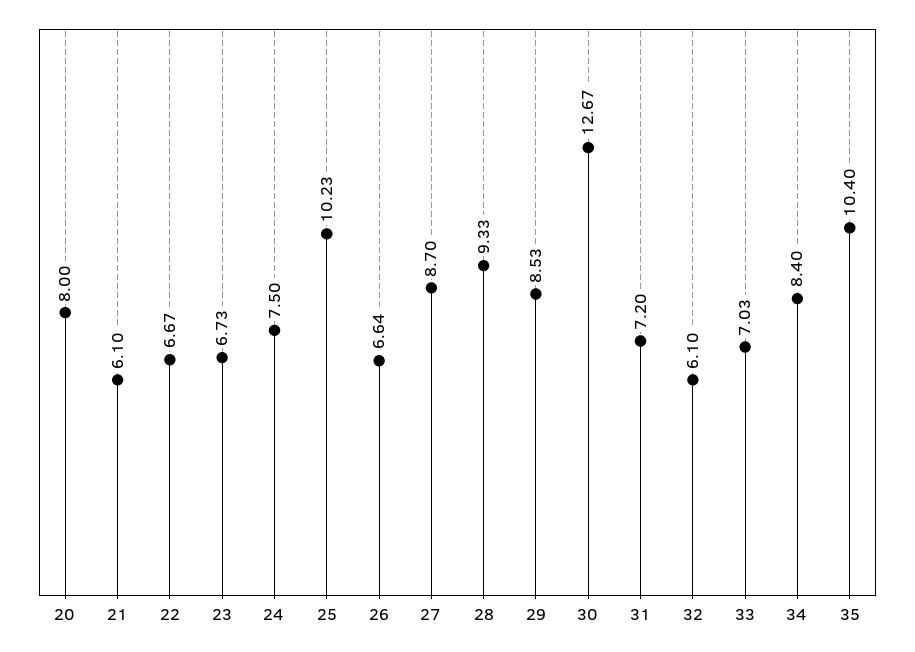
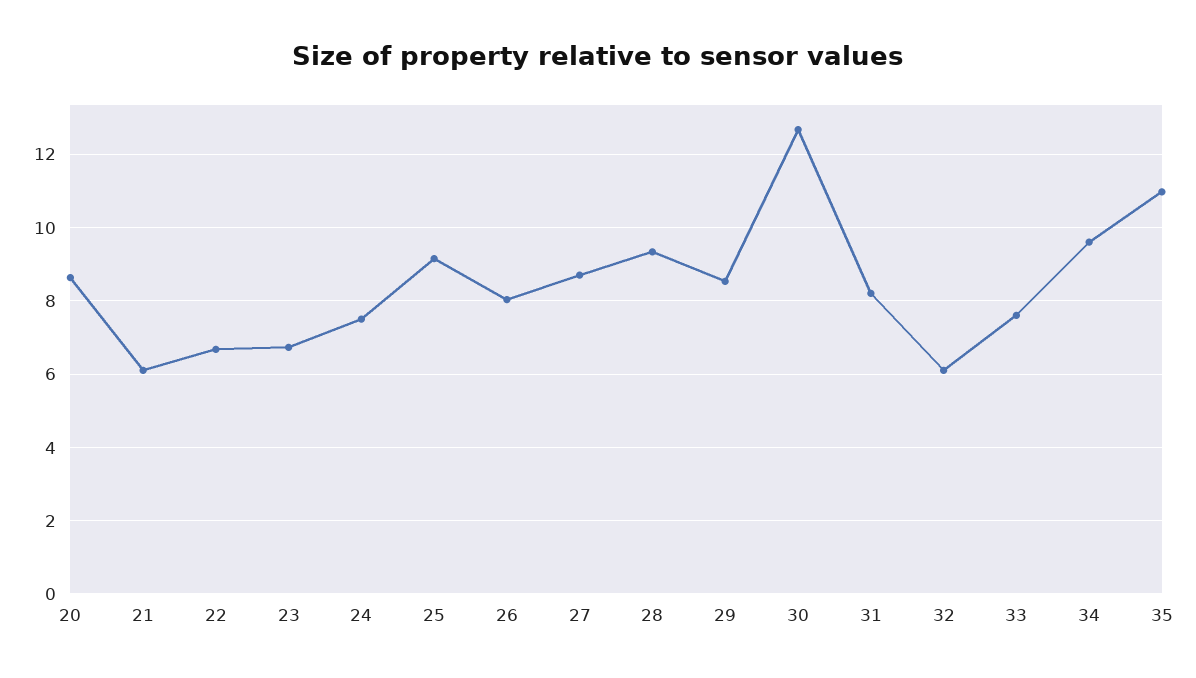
20: 8 -> 8.6
25: 10.23 -> 9.2
26: 6.64 -> 8
31: 7.2 -> 8.2
33: 7.03 -> 7.6
34: 8.4 -> 9.6
35: 10.4 -> 11

